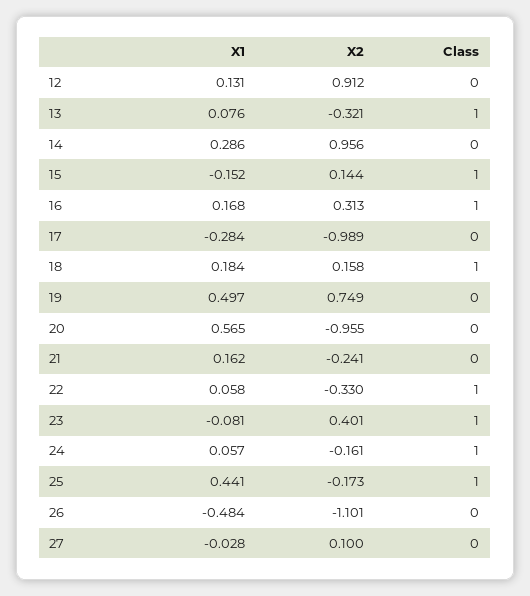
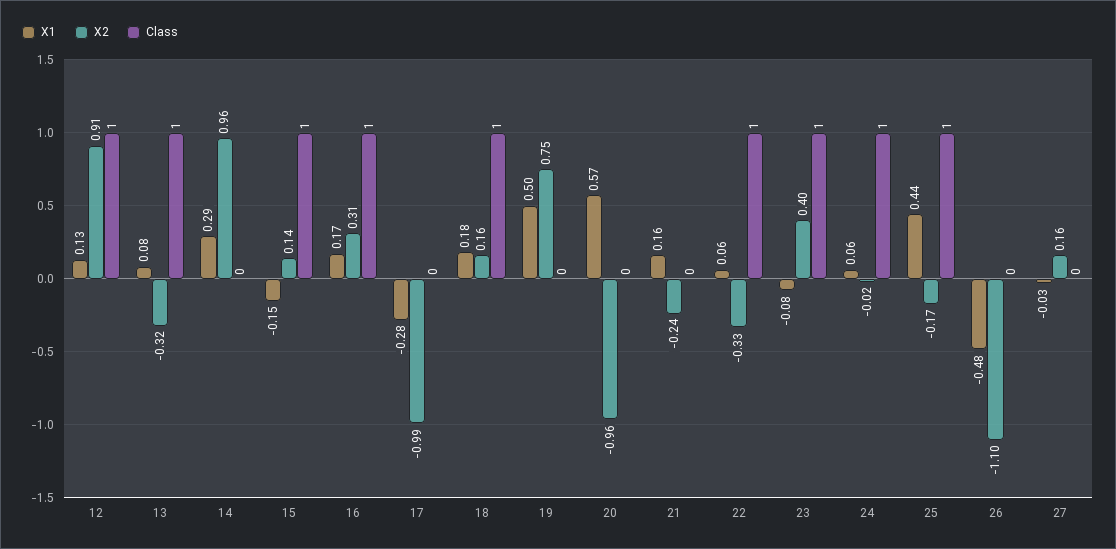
Class, 12: 0 -> 1
X2, 24: -0.161 -> -0.02
X2, 27: 0.1 -> 0.16

